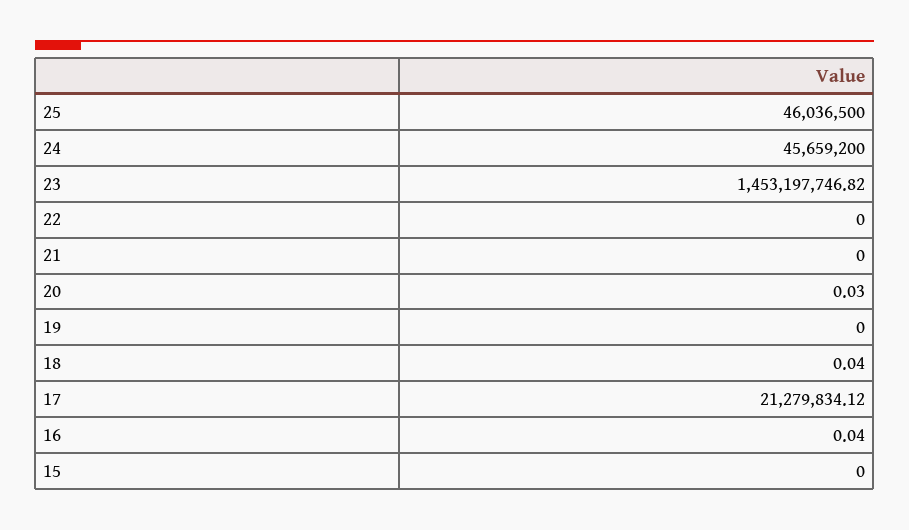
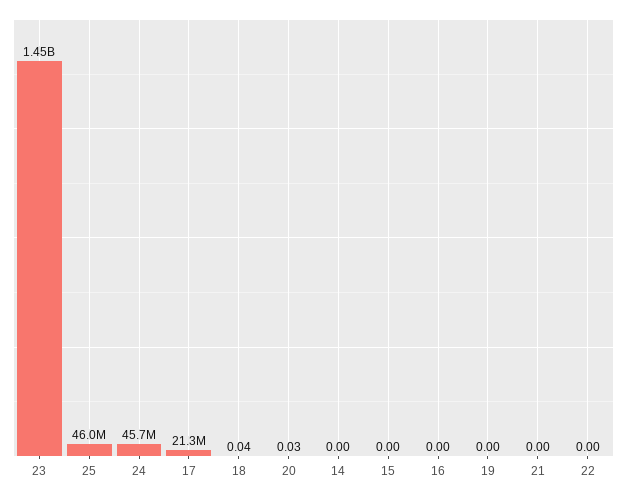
16: 0.04 -> 0
14: none -> 0

